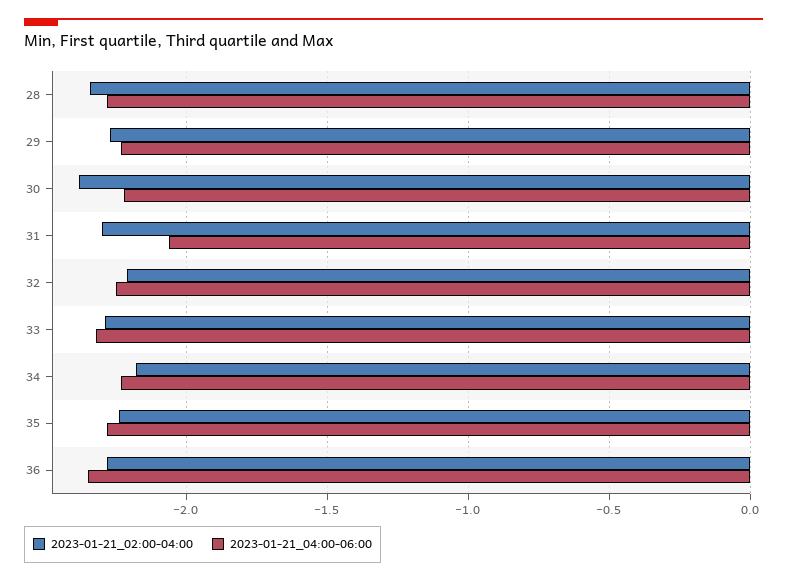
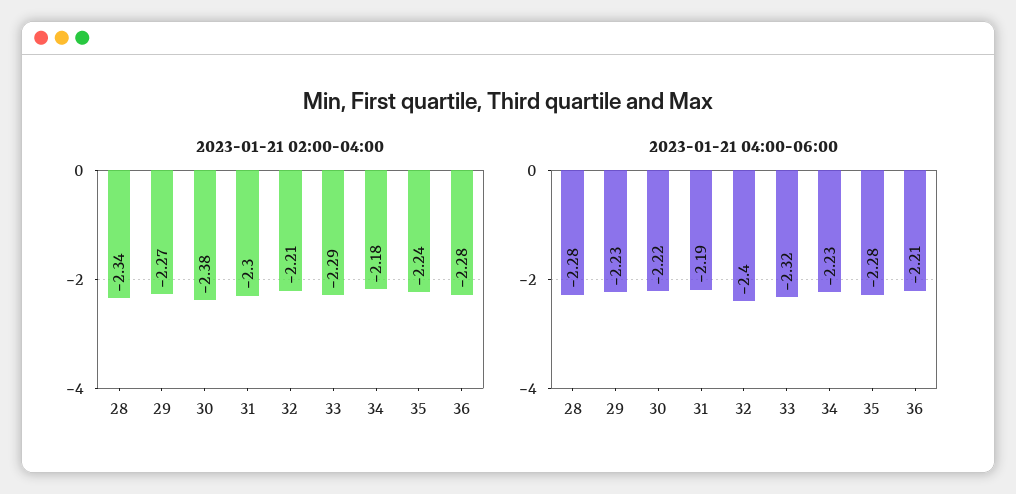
2023-01-21_04:00-06:00, 31: -2.05 -> -2.19
2023-01-21_04:00-06:00, 32: -2.25 -> -2.4
2023-01-21_04:00-06:00, 36: -2.35 -> -2.21

